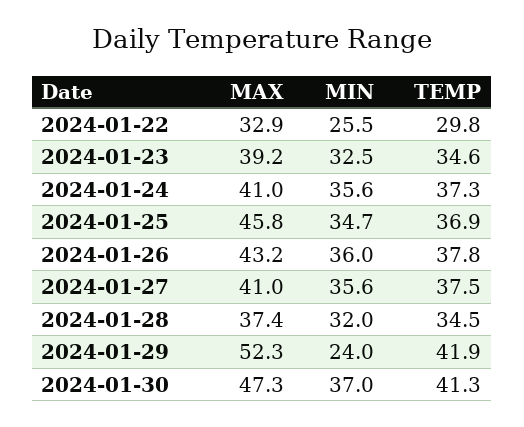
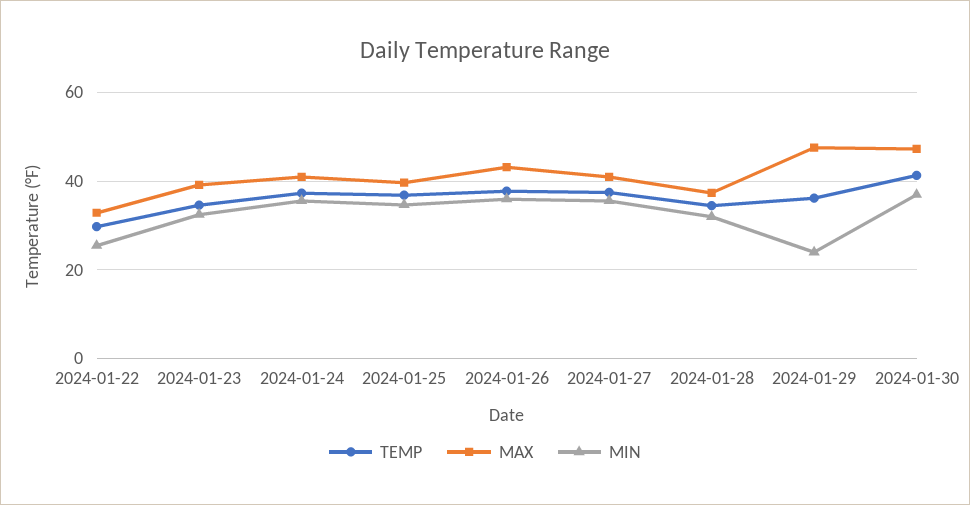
MAX, 2024-01-25: 45.8 -> 40
MAX, 2024-01-29: 52.3 -> 48
TEMP, 2024-01-29: 41.9 -> 36

